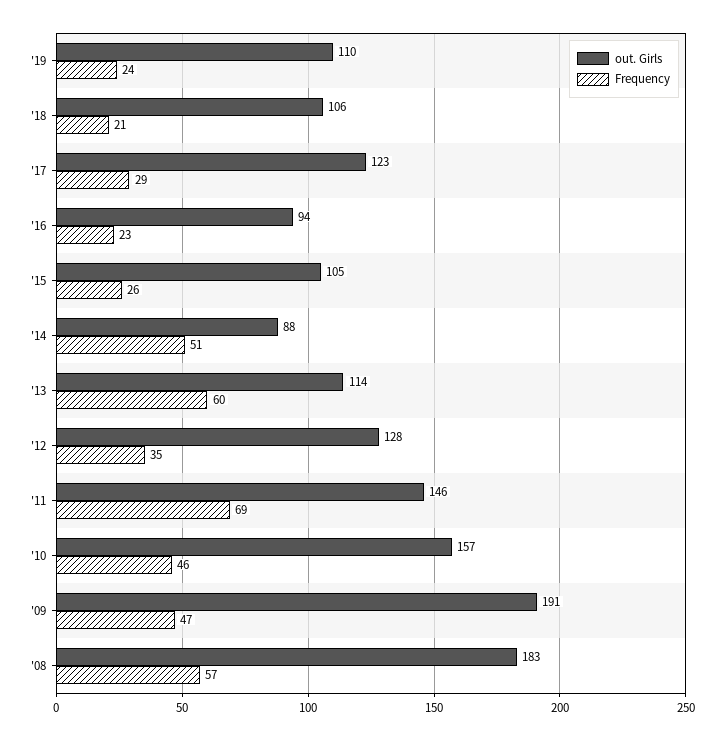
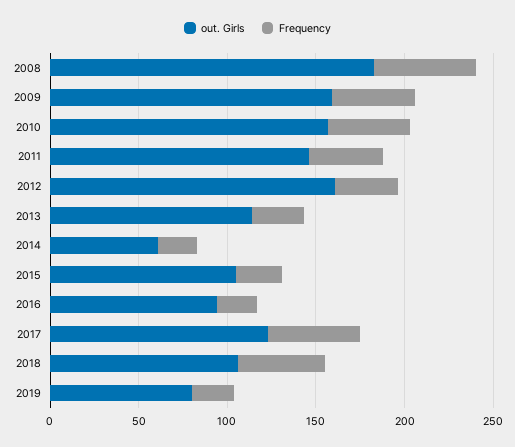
out. Girls, '19: 110 -> 80
Frequency, '18: 21 -> 50
Frequency, '17: 29 -> 50
out. Girls, '14: 88 -> 60
Frequency, '14: 51 -> 20
Frequency, '13: 60 -> 30
out. Girls, '12: 128 -> 160
Frequency, '11: 69 -> 40
out. Girls, '09: 191 -> 160

